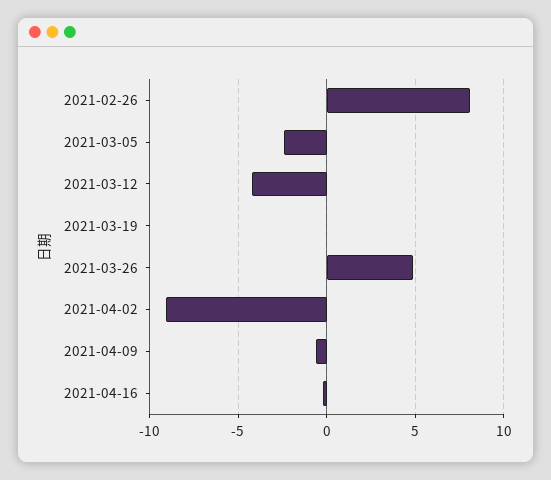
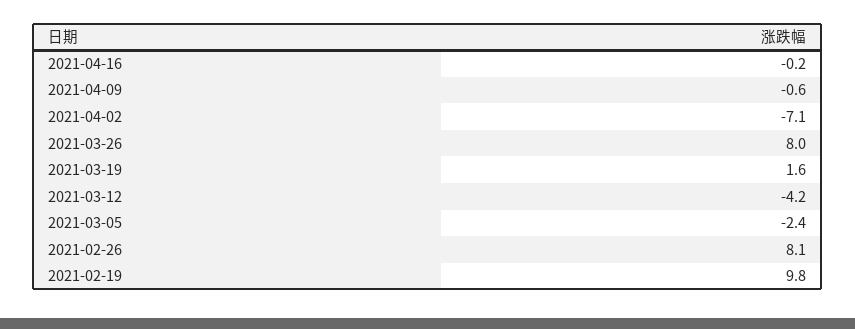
2021-03-19: 0 -> 1.6
2021-03-26: 5 -> 8
2021-04-02: -9 -> -7.1
2021-02-19: none -> 9.8

